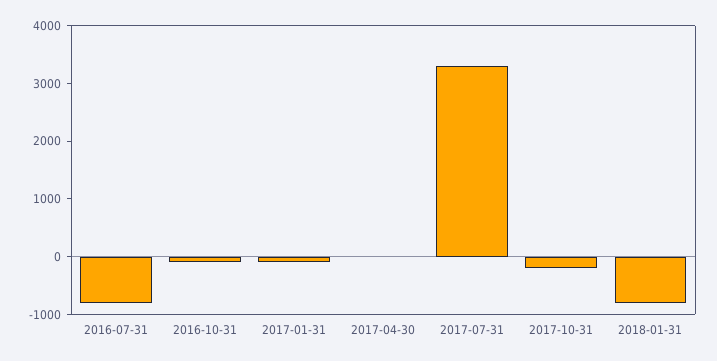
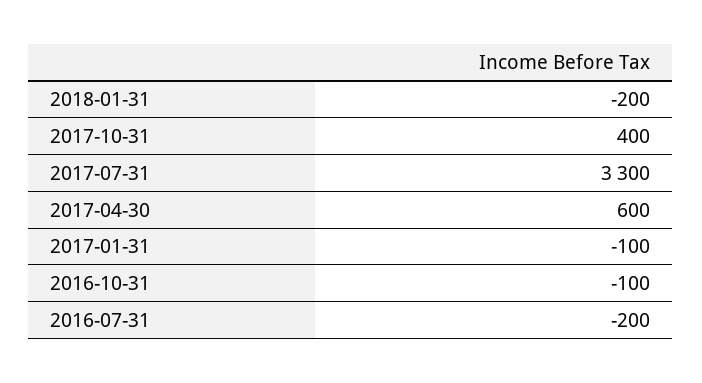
2016-07-31: -800 -> -200
2017-04-30: 0 -> 600
2017-10-31: -200 -> 400
2018-01-31: -800 -> -200

